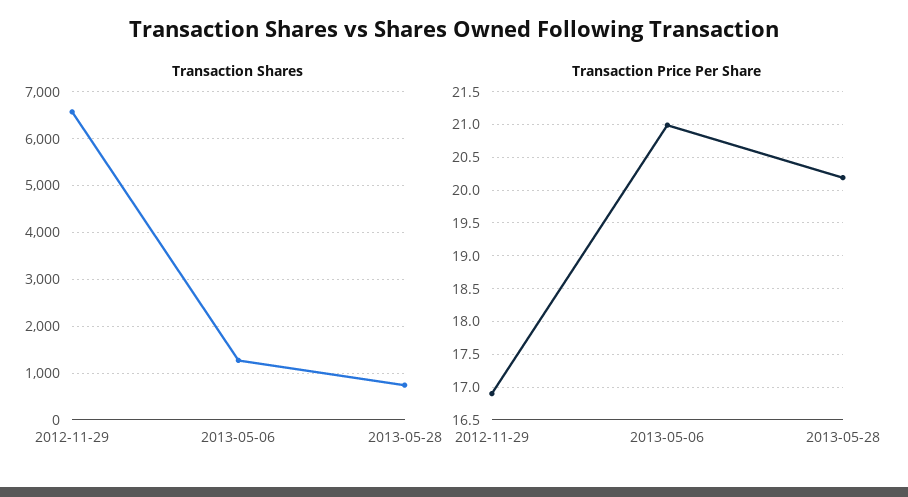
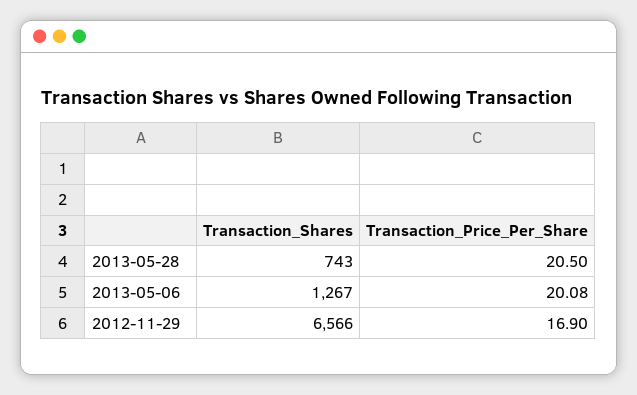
Transaction Price Per Share, 2013-05-06: 21 -> 20.08
Transaction Price Per Share, 2013-05-28: 20.2 -> 20.5

